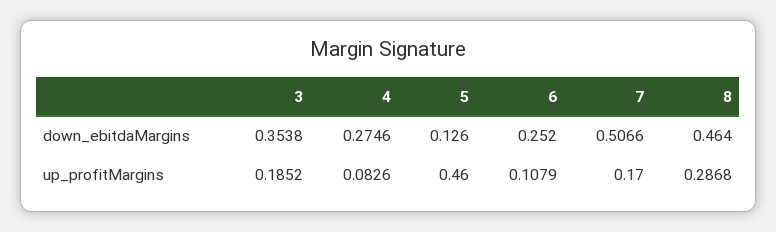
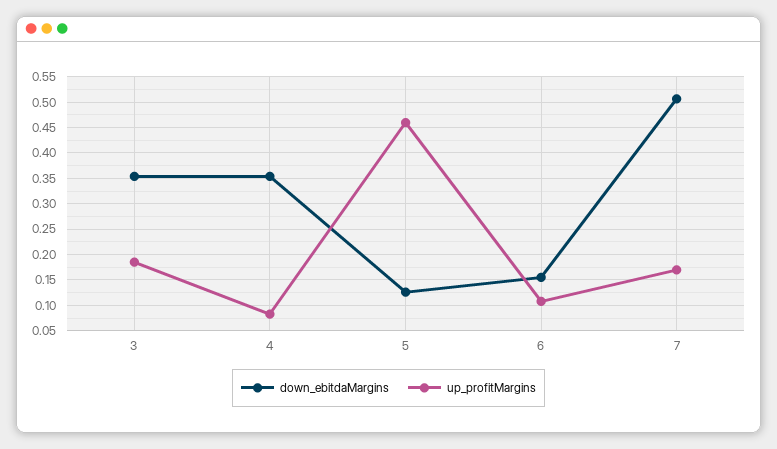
down_ebitdaMargins, 4: 0.2746 -> 0.35
down_ebitdaMargins, 6: 0.252 -> 0.15
down_ebitdaMargins, 8: 0.464 -> none
up_profitMargins, 8: 0.2868 -> none

